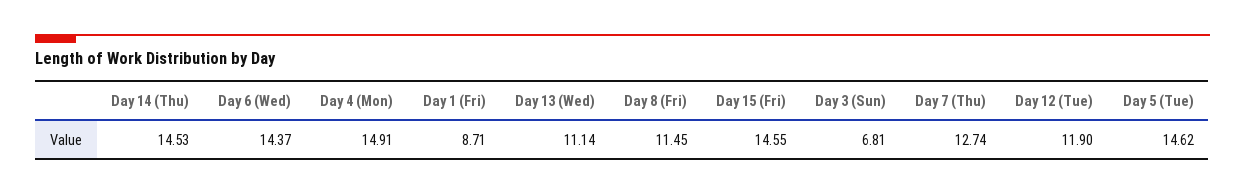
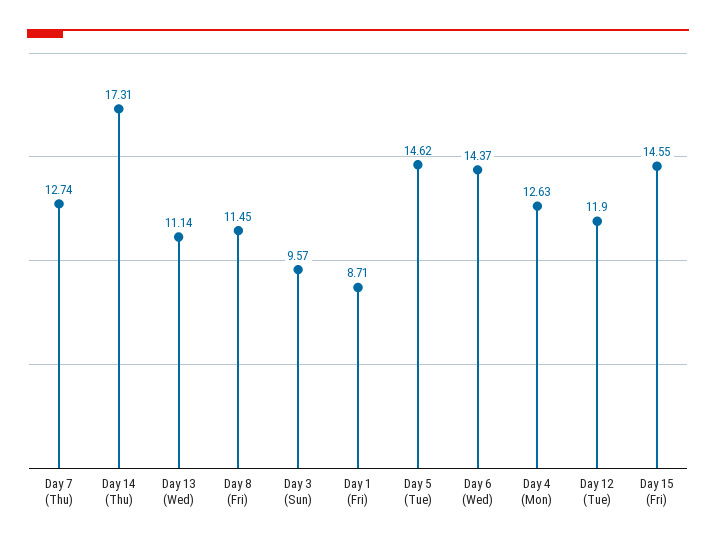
Day 14 (Thu): 14.53 -> 17.31
Day 4 (Mon): 14.91 -> 12.63
Day 3 (Sun): 6.81 -> 9.57

